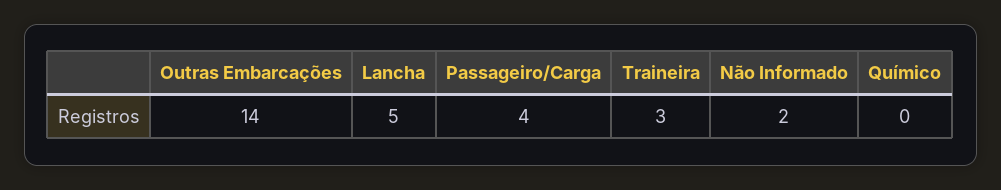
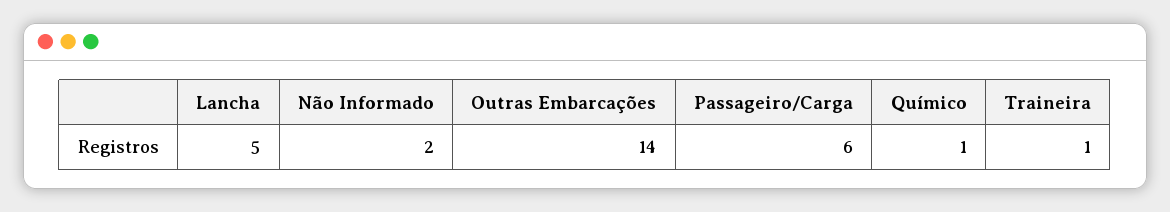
Passageiro/Carga: 4 -> 6
Traineira: 3 -> 1
Químico: 0 -> 1

